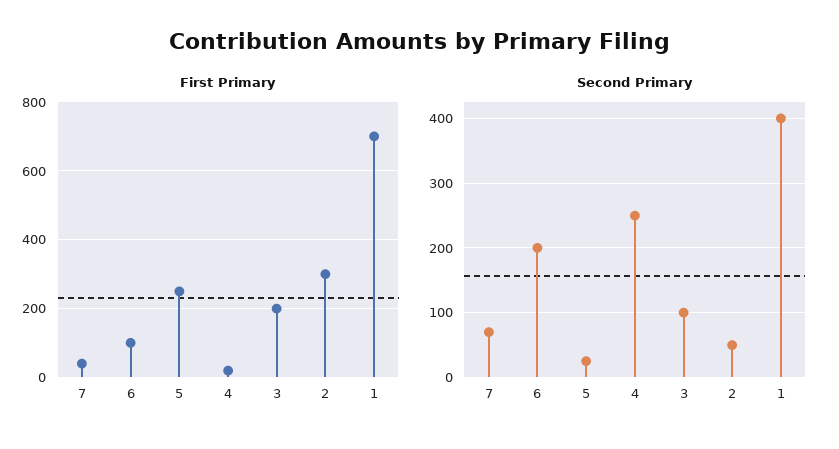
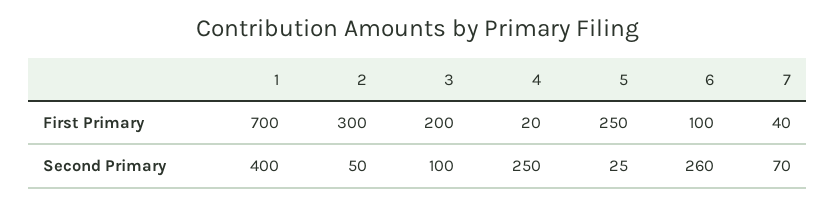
Second Primary, 6: 200 -> 260

